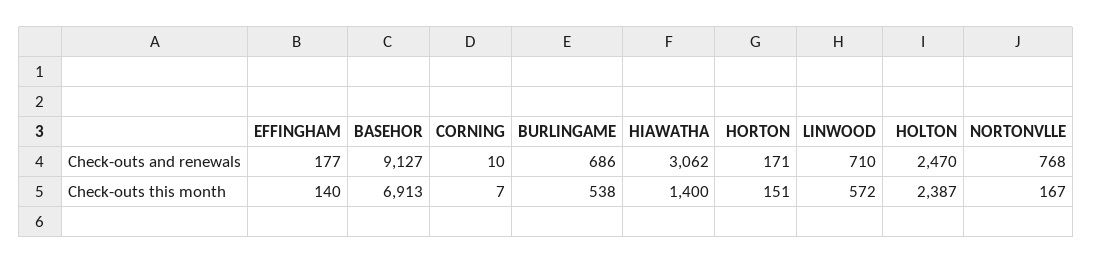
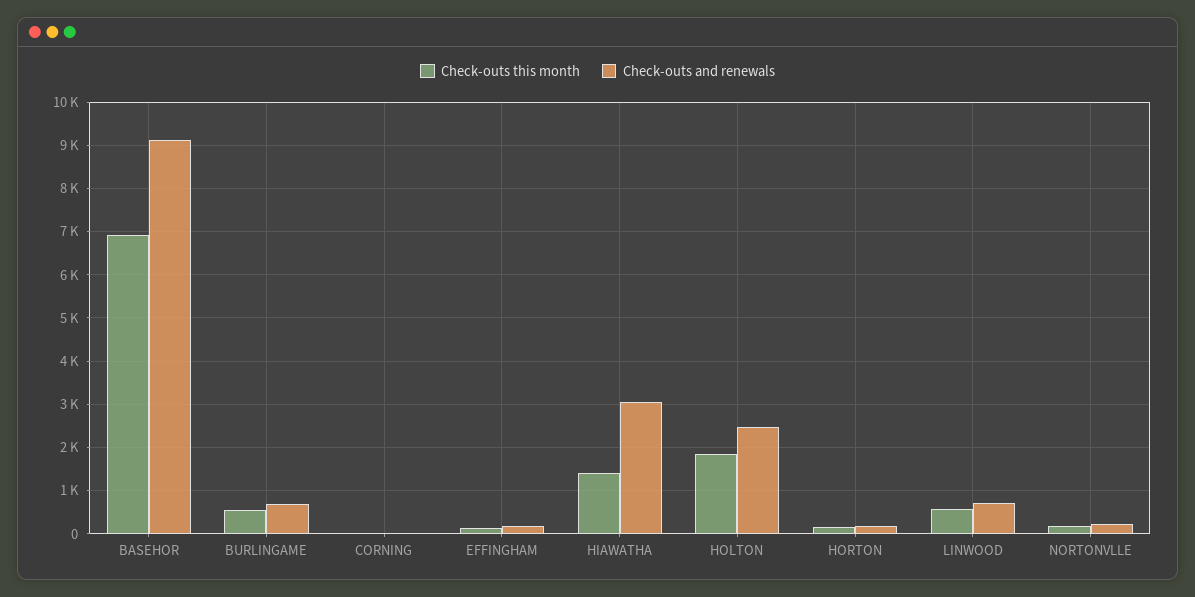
Check-outs and renewals, NORTONVLLE: 768 -> 200
Check-outs this month, HOLTON: 2387 -> 1800

